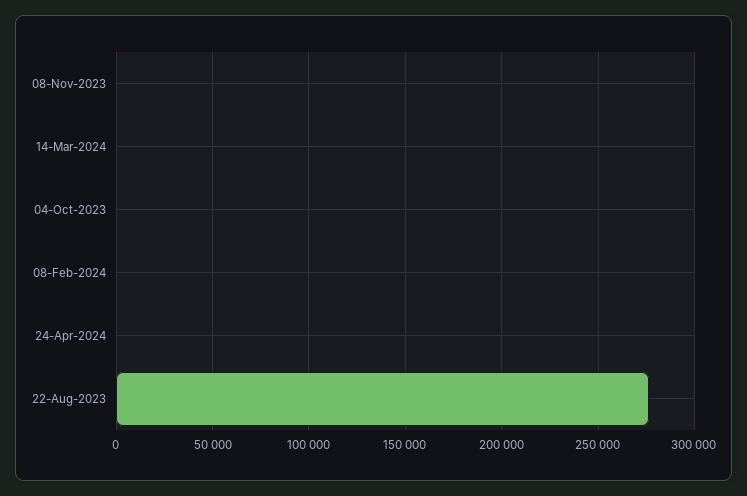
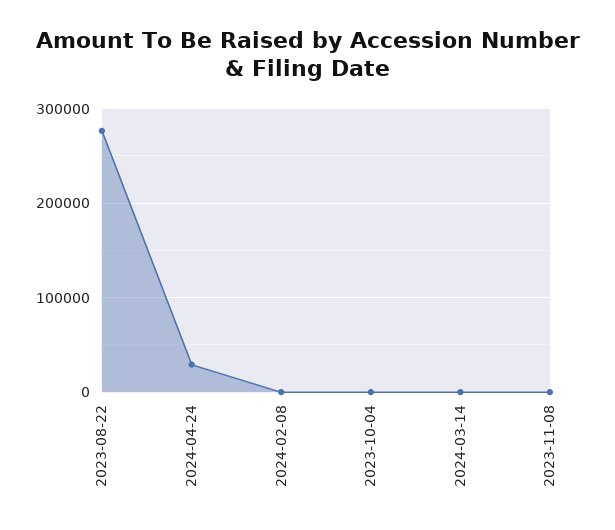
24-Apr-2024: 0 -> 30000

